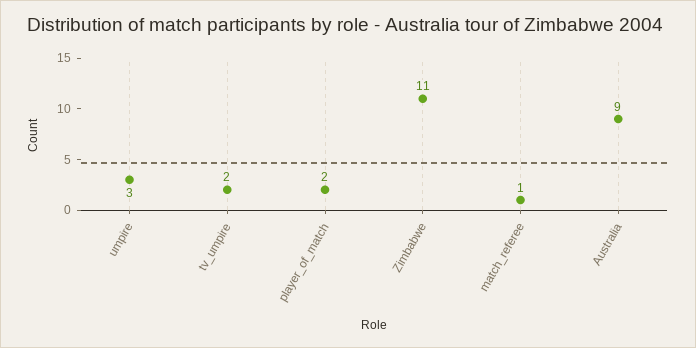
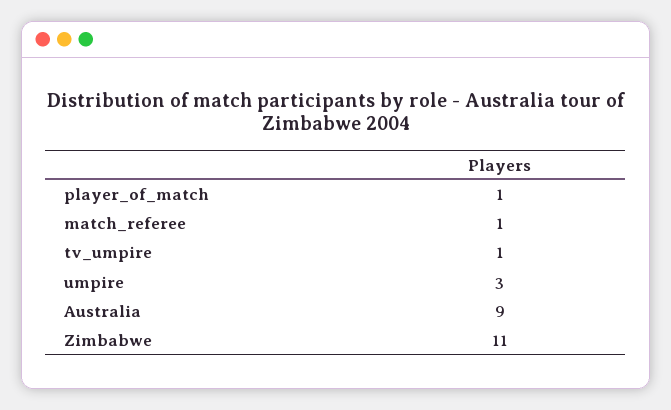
tv_umpire: 2 -> 1
player_of_match: 2 -> 1

